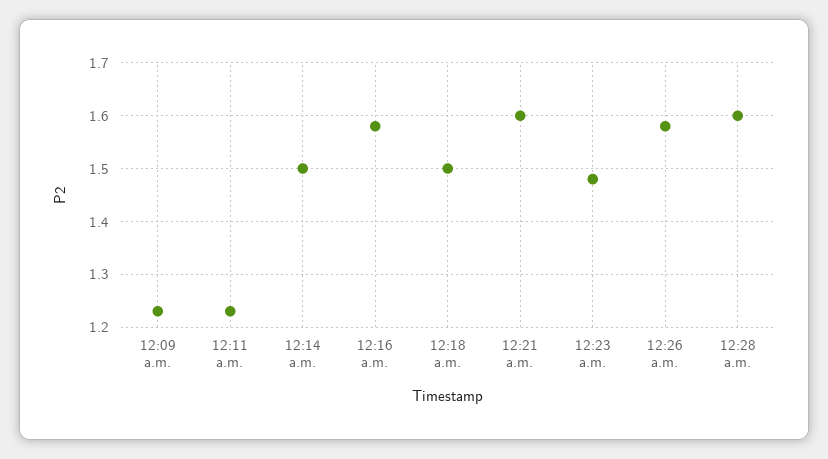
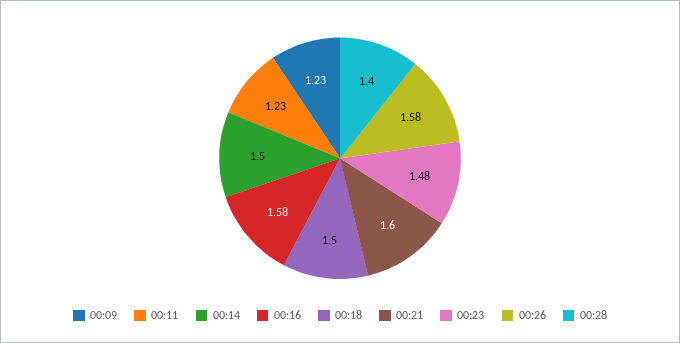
12:28 a.m.: 1.6 -> 1.4

